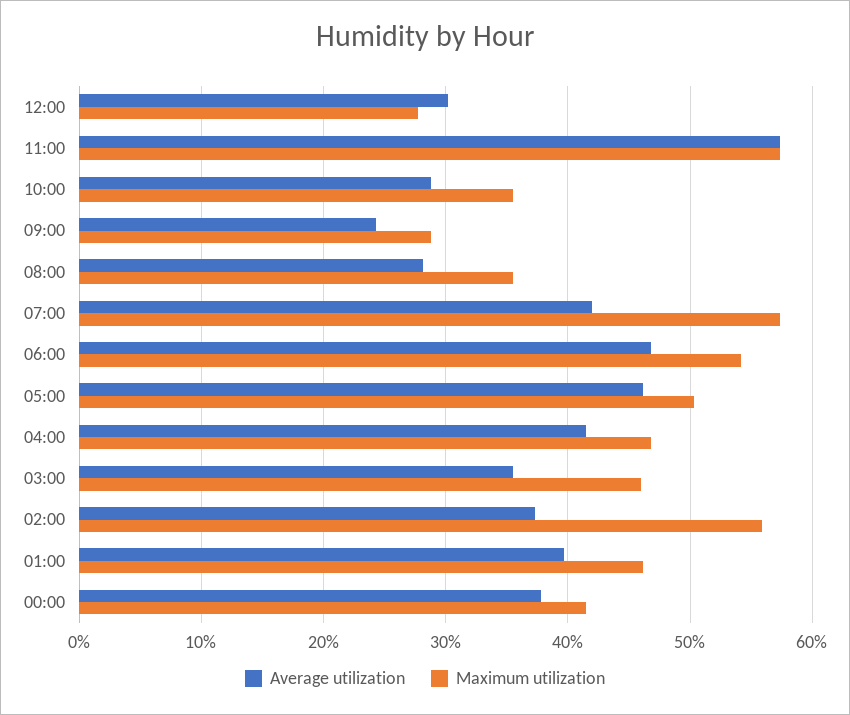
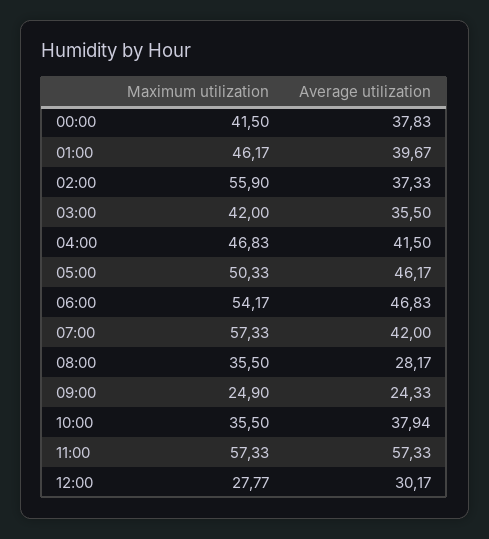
Average utilization, 10:00: 29 -> 37.94
Maximum utilization, 09:00: 29 -> 24.9
Maximum utilization, 03:00: 46 -> 42

